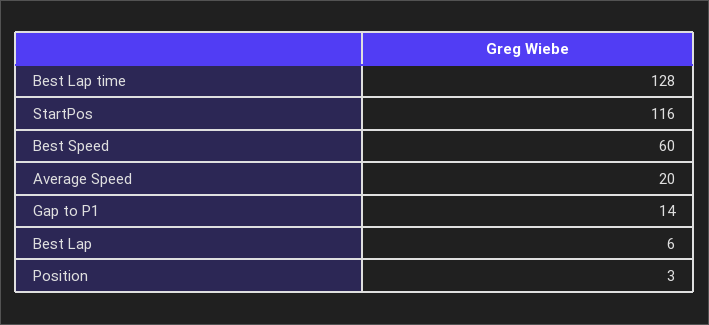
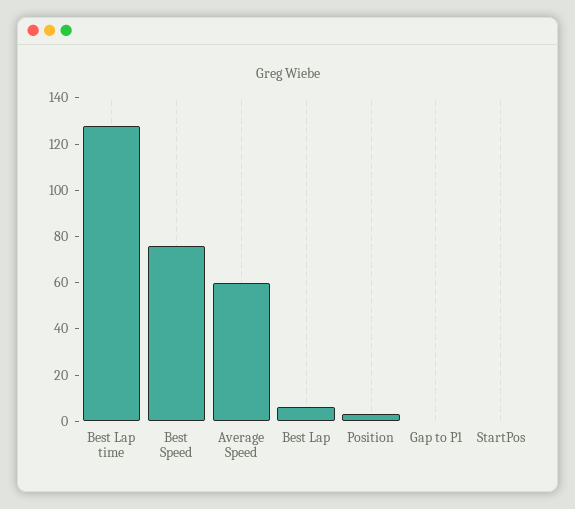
StartPos: 116 -> 0
Best Speed: 60 -> 75
Average Speed: 20 -> 60
Gap to P1: 14 -> 0

